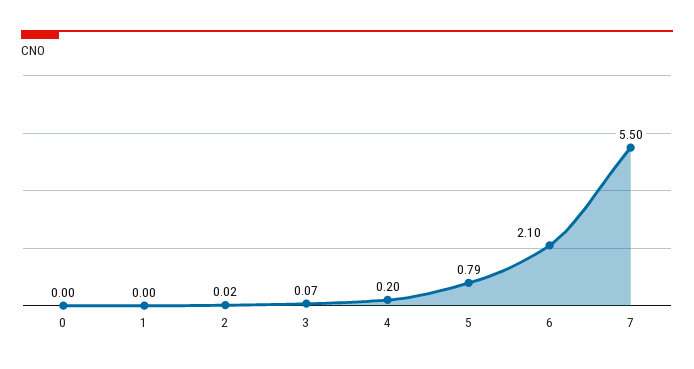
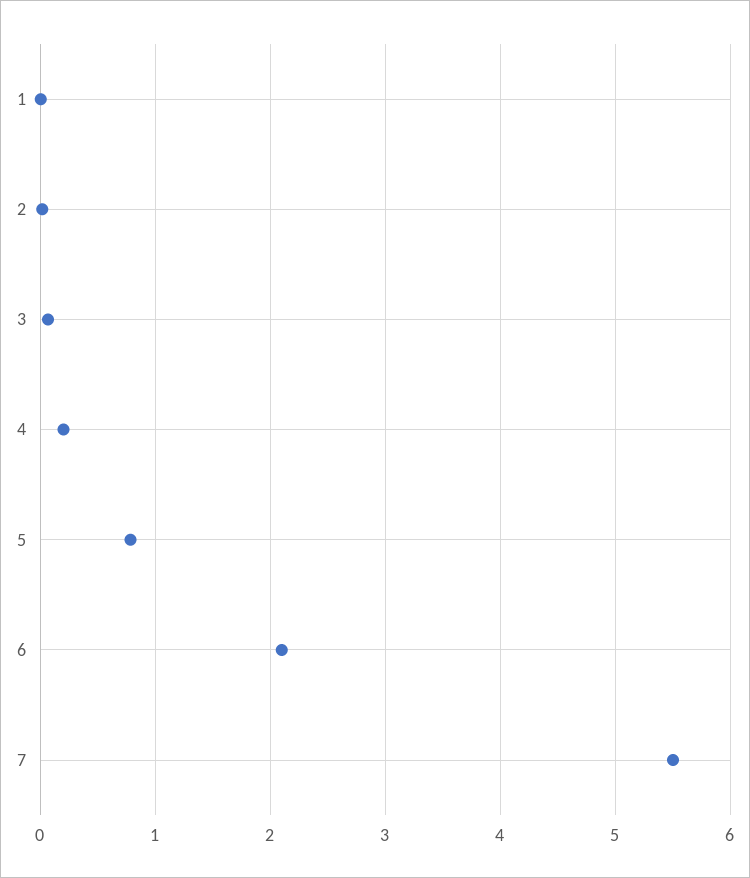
0: 0 -> none

